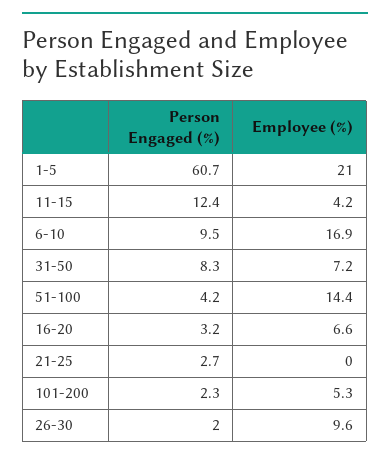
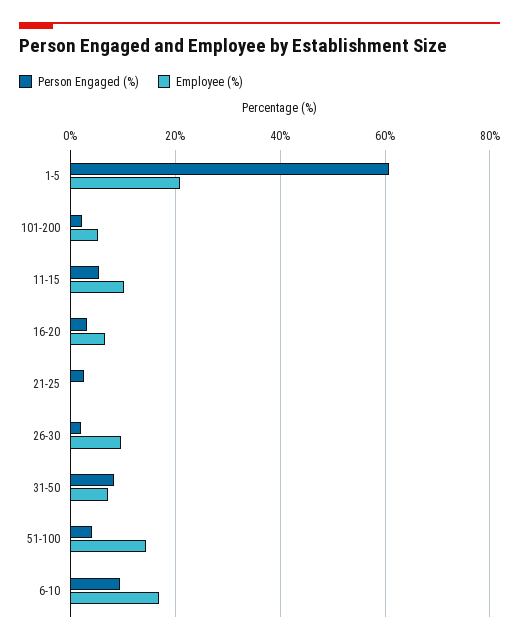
Person Engaged (%), 11-15: 12.4 -> 6
Employee (%), 11-15: 4.2 -> 10

